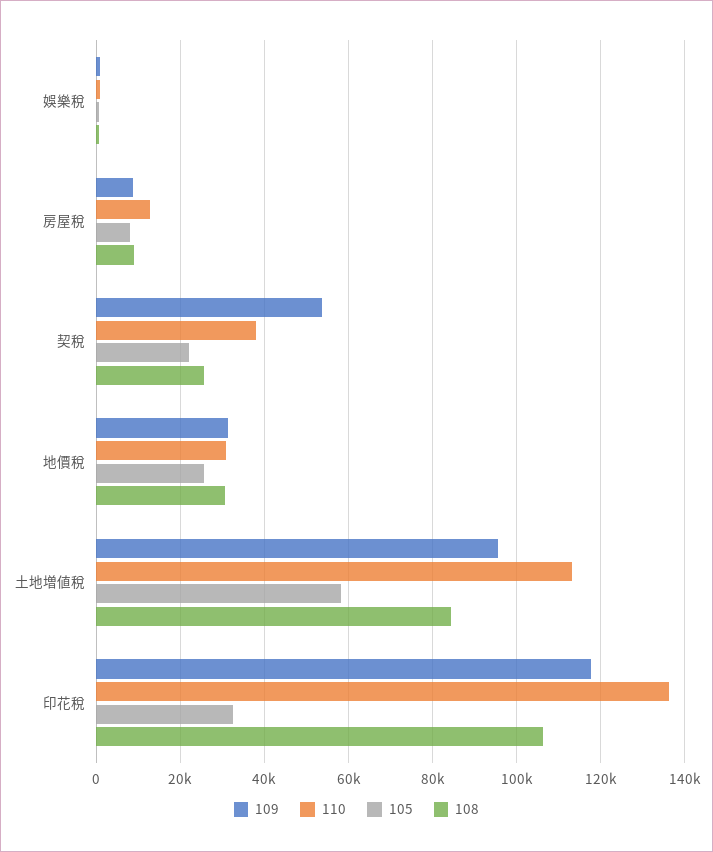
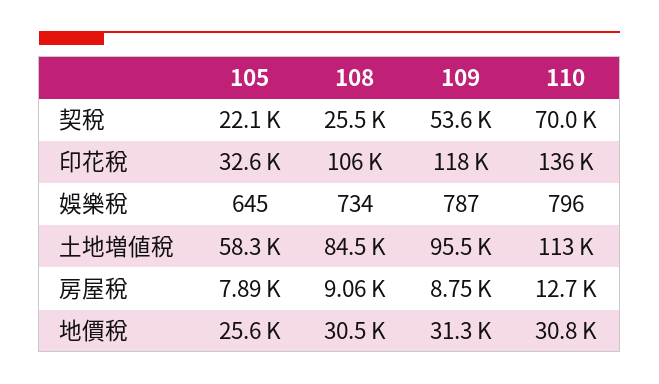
110, 契稅: 38000 -> 70000

